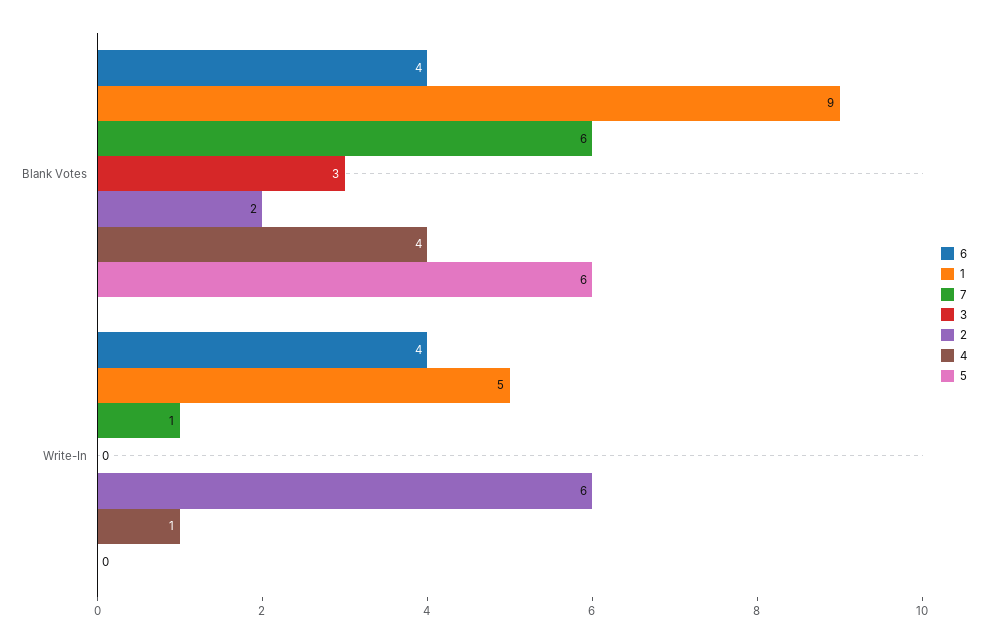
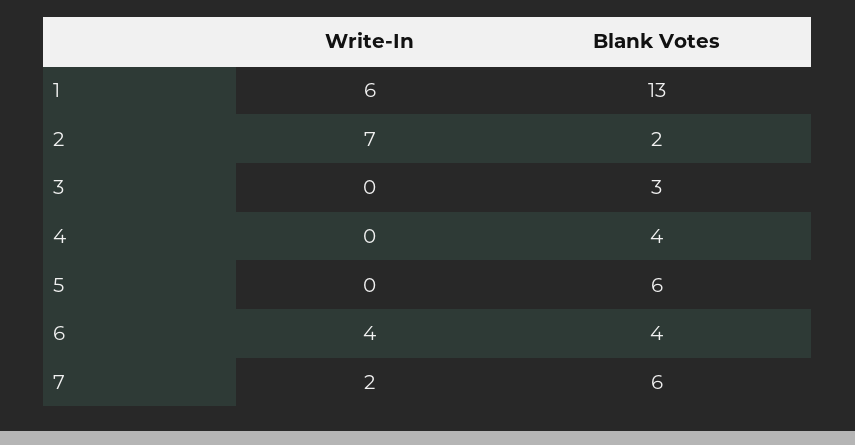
1, Blank Votes: 9 -> 13
1, Write-In: 5 -> 6
7, Write-In: 1 -> 2
2, Write-In: 6 -> 7
4, Write-In: 1 -> 0

